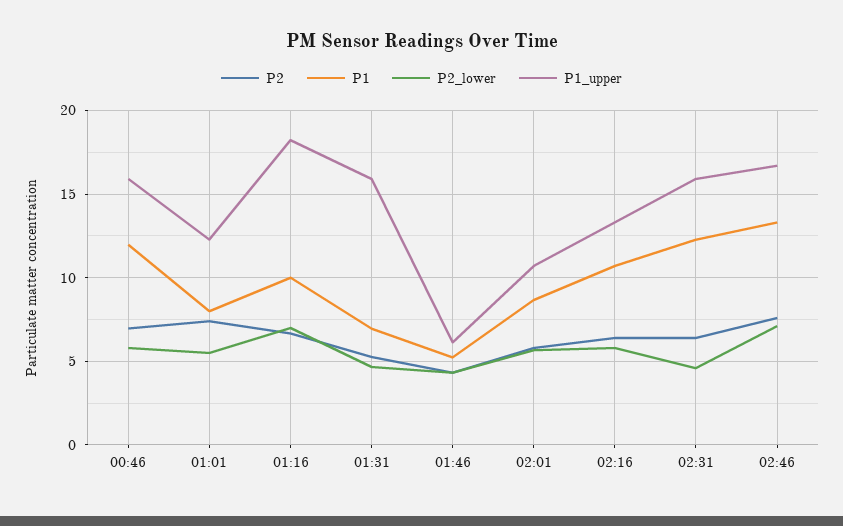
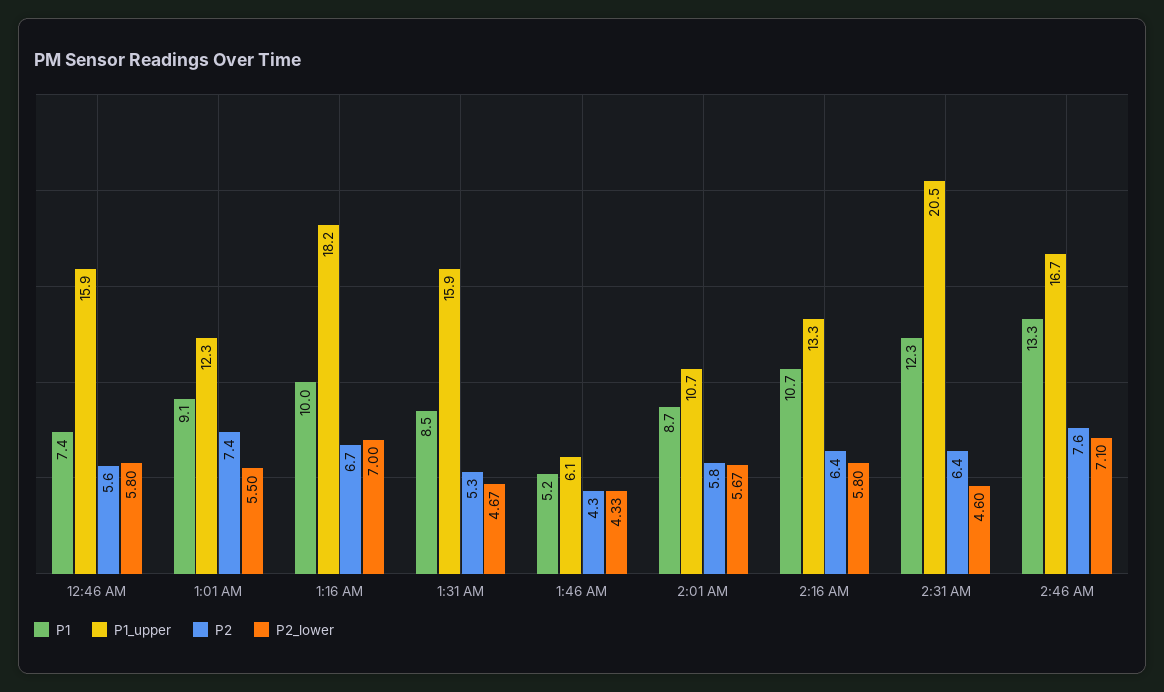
P2, 00:46: 7 -> 5.6
P1, 00:46: 12 -> 7.4
P1, 01:01: 8 -> 9.1
P1, 01:31: 7 -> 8.5
P1_upper, 02:31: 16 -> 20.5

